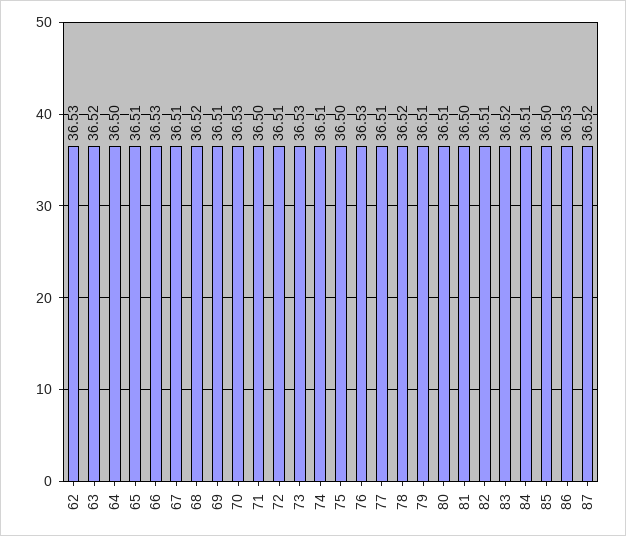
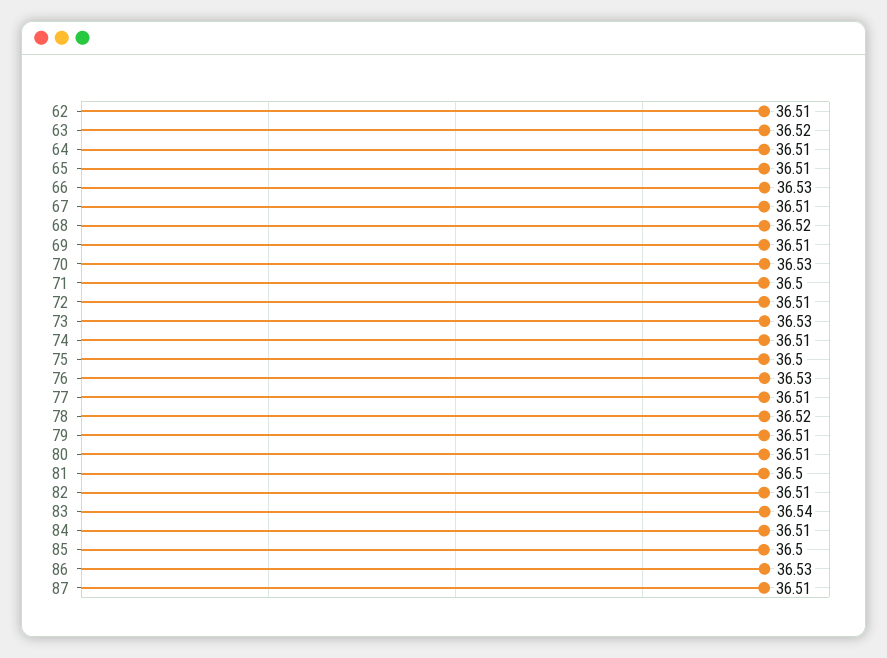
62: 36.53 -> 36.51
64: 36.5 -> 36.51
83: 36.52 -> 36.54
87: 36.52 -> 36.51

